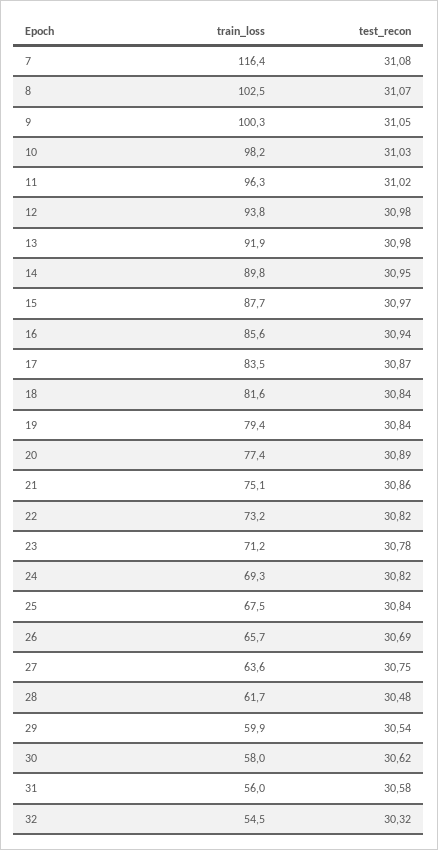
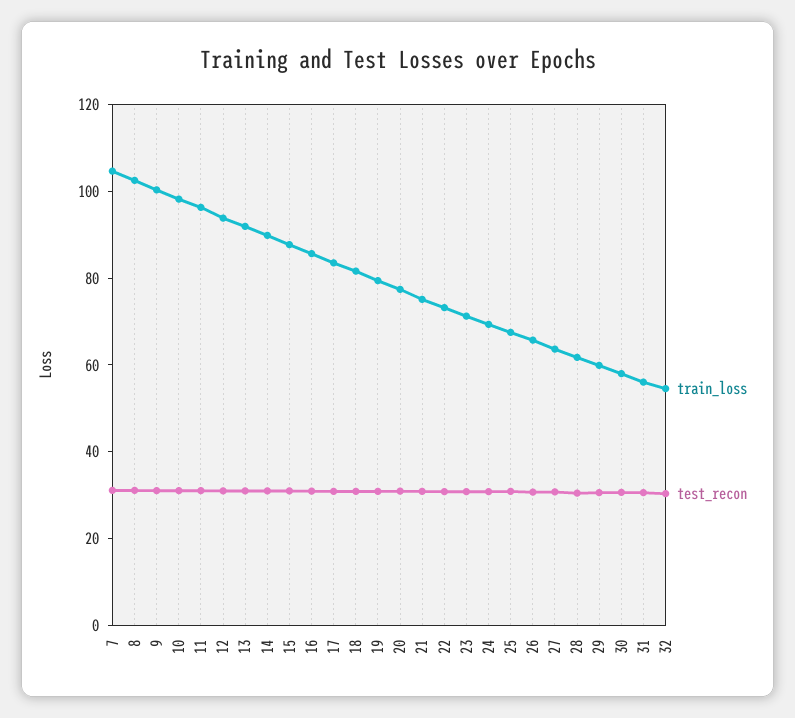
train_loss, 7: 116.4 -> 105

